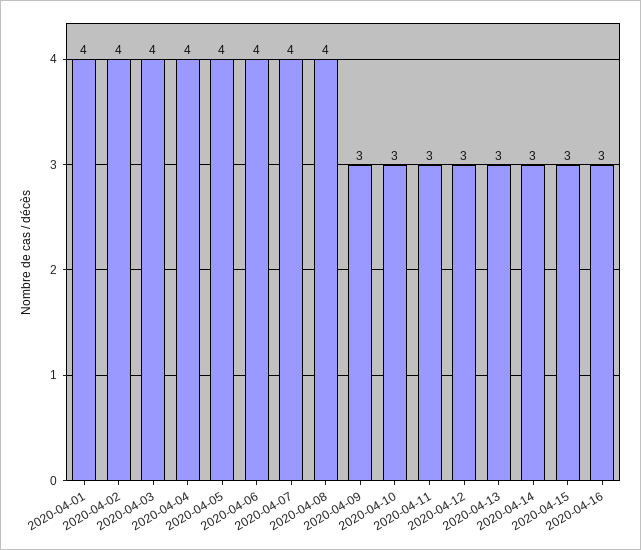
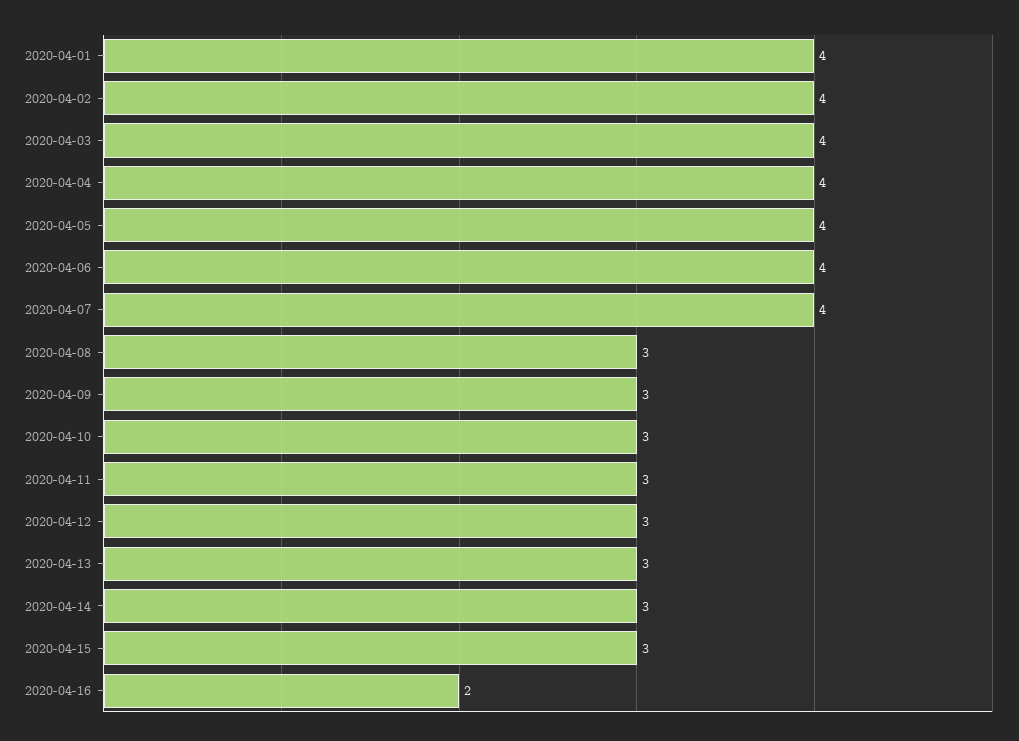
2020-04-08: 4 -> 3
2020-04-16: 3 -> 2

